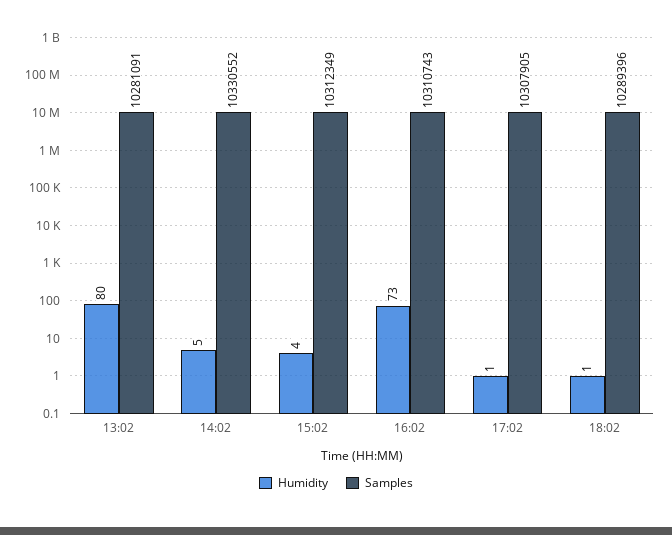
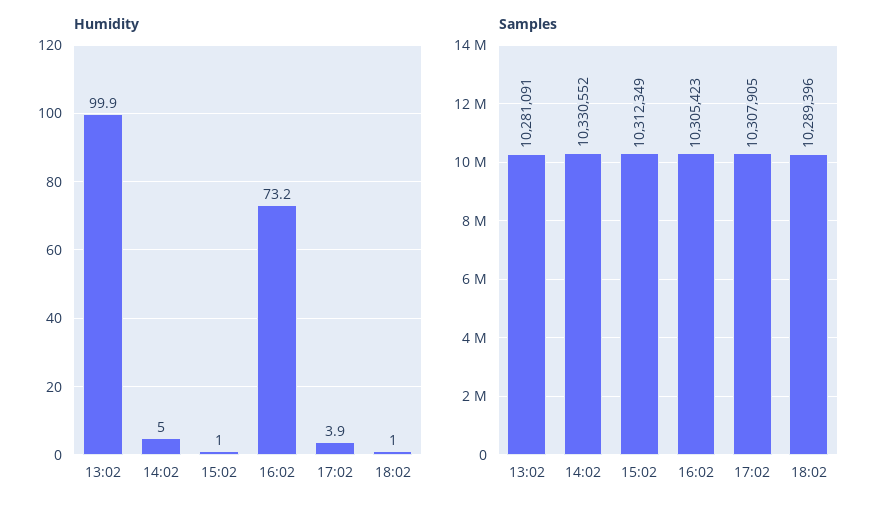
Humidity, 13:02: 80 -> 99.9
Humidity, 15:02: 4 -> 1
Samples, 16:02: 10310743 -> 10305423
Humidity, 17:02: 1 -> 3.9

